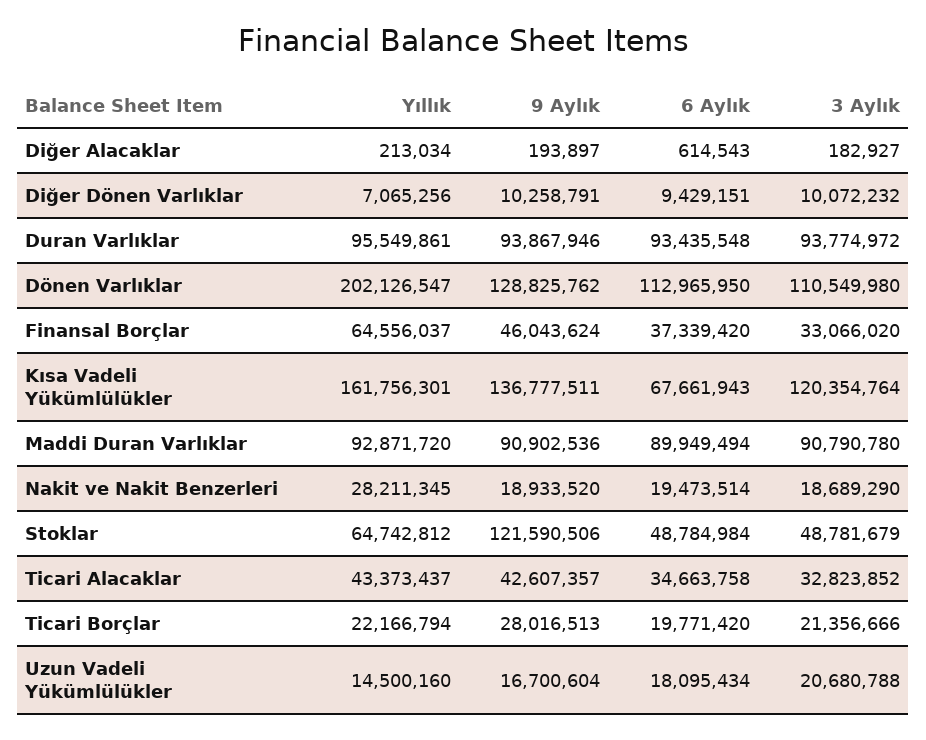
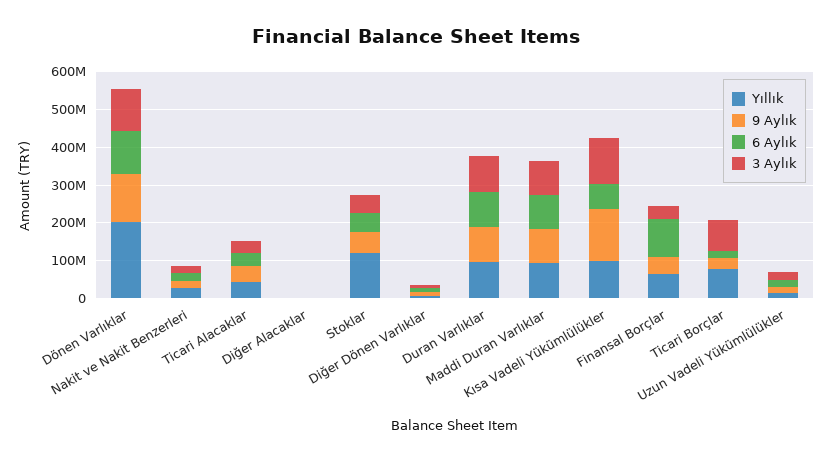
6 Aylık, Finansal Borçlar: 37339420 -> 100000000
Yıllık, Kısa Vadeli Yükümlülükler: 161756301 -> 100000000
Yıllık, Stoklar: 64742812 -> 125000000
9 Aylık, Stoklar: 121590506 -> 50000000
Yıllık, Ticari Borçlar: 22166794 -> 75000000
3 Aylık, Ticari Borçlar: 21356666 -> 75000000

